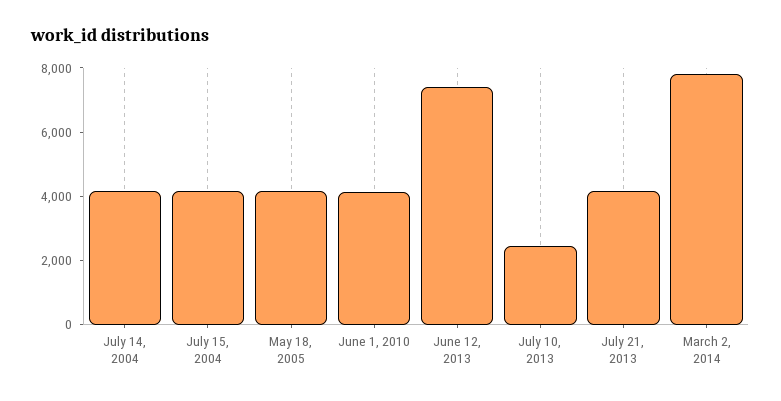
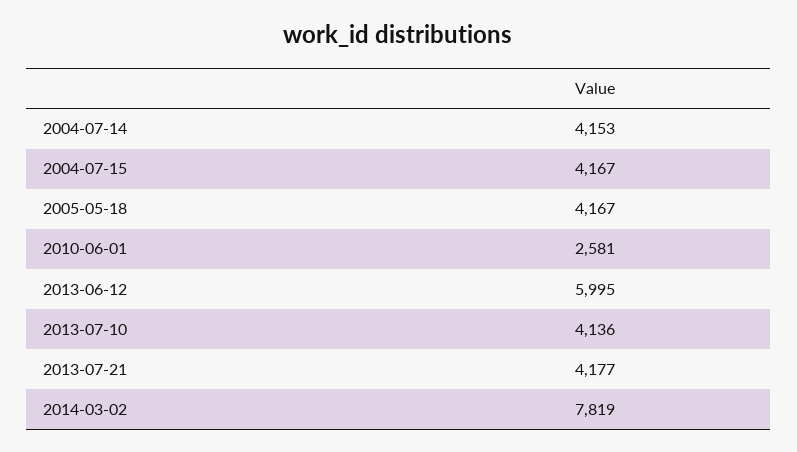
June 1, 2010: 4000 -> 2581
June 12, 2013: 7500 -> 5995
July 10, 2013: 2500 -> 4136

